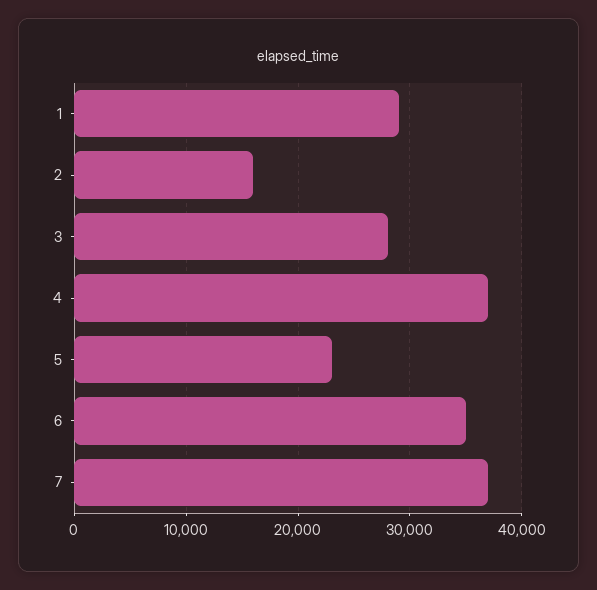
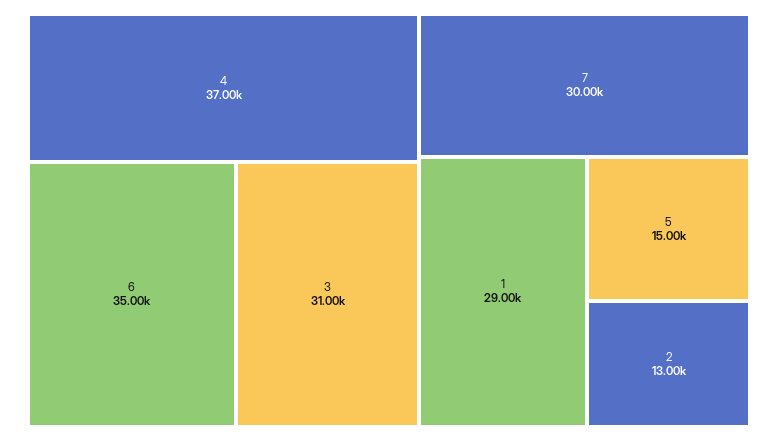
2: 16000 -> 13000
3: 28000 -> 31000
5: 23000 -> 15000
7: 37000 -> 30000

